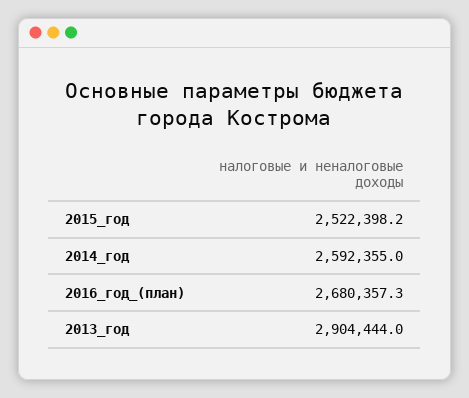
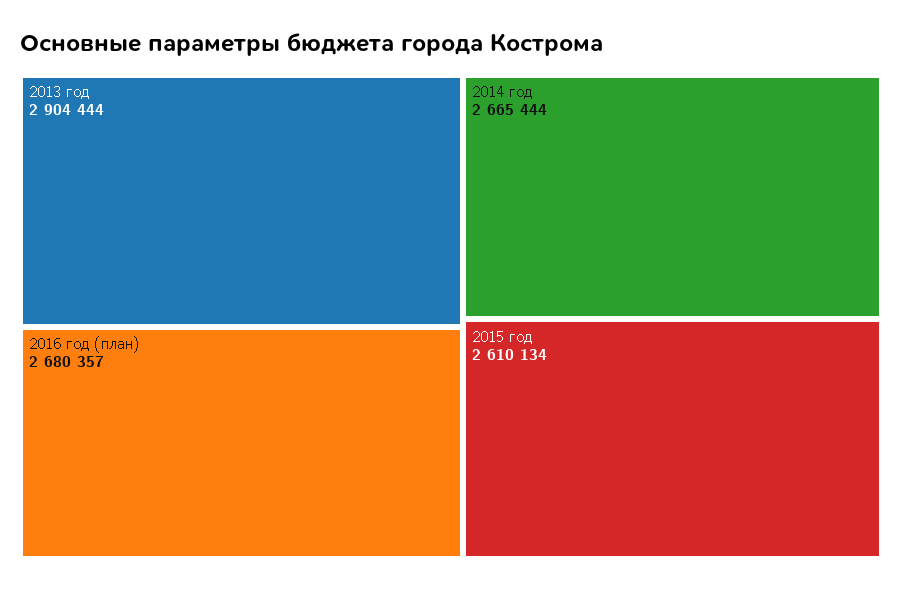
2015_год: 2522398.2 -> 2610134
2014_год: 2592355 -> 2665444

